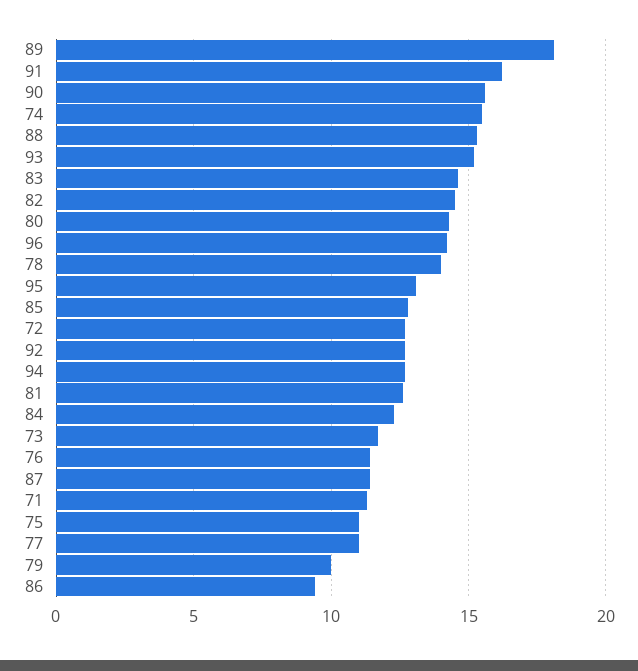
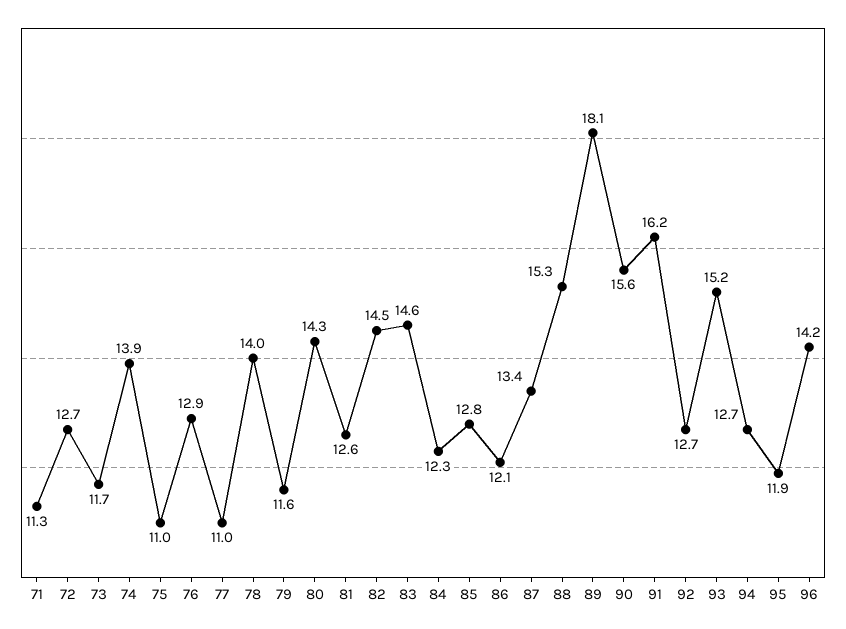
74: 15.5 -> 13.9
95: 13 -> 11.9
76: 11.5 -> 12.9
87: 11.5 -> 13.4
79: 10 -> 11.6
86: 9.5 -> 12.1

